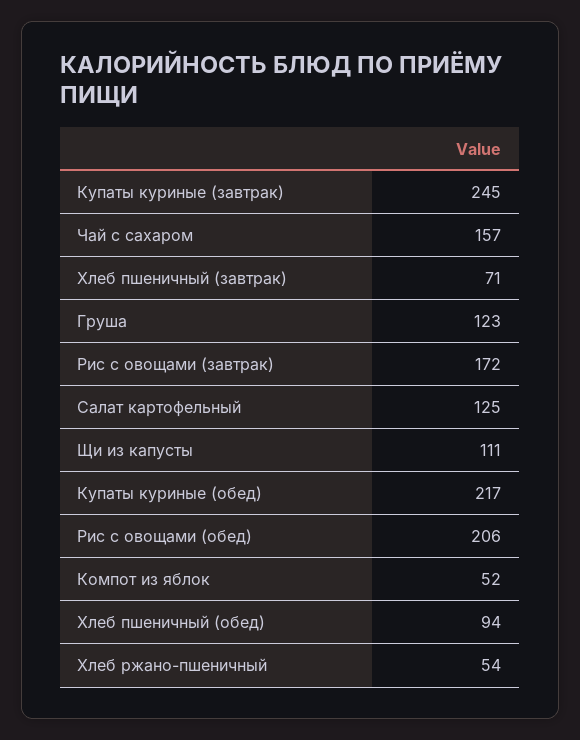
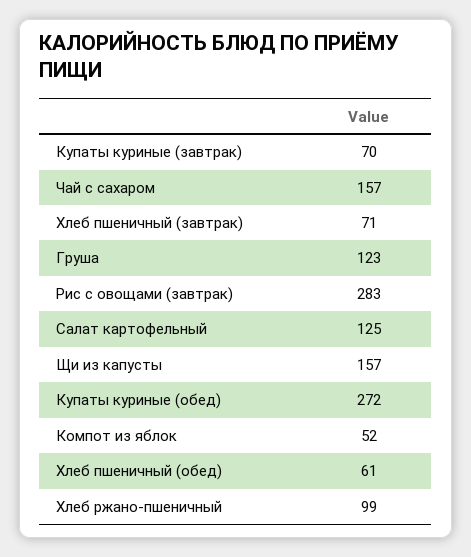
Купаты куриные (завтрак): 245 -> 70
Рис с овощами (завтрак): 172 -> 283
Щи из капусты: 111 -> 157
Купаты куриные (обед): 217 -> 272
Рис с овощами (обед): 206 -> none
Хлеб пшеничный (обед): 94 -> 61
Хлеб ржано-пшеничный: 54 -> 99

